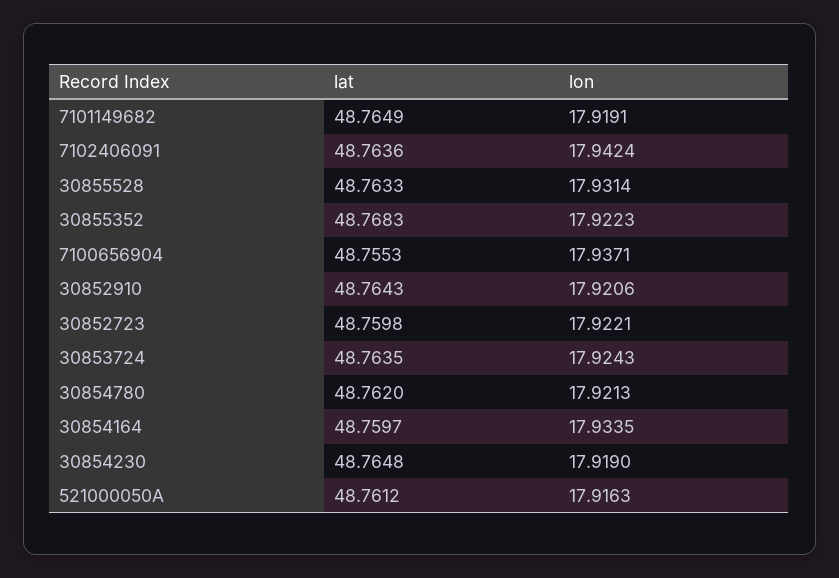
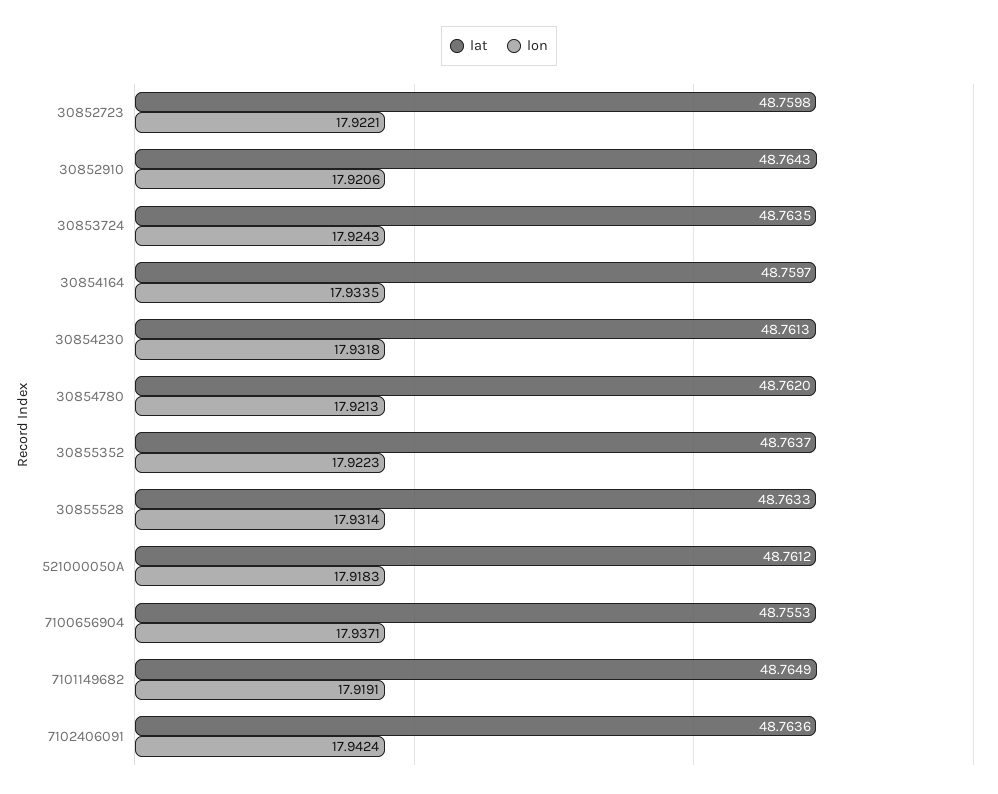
lat, 30855352: 48.7683 -> 48.7637
lat, 30854230: 48.7648 -> 48.7613
lon, 30854230: 17.919 -> 17.9318
lon, 521000050A: 17.9163 -> 17.9183

